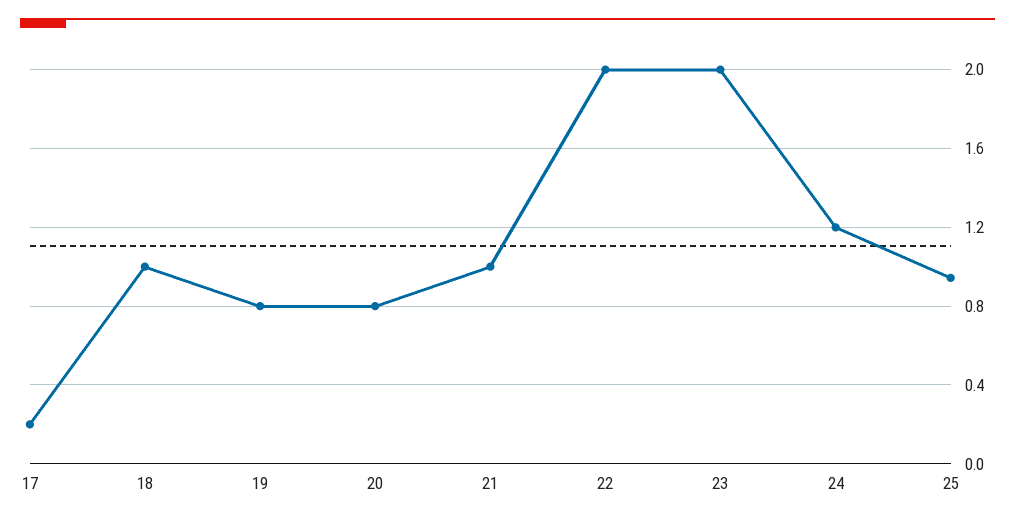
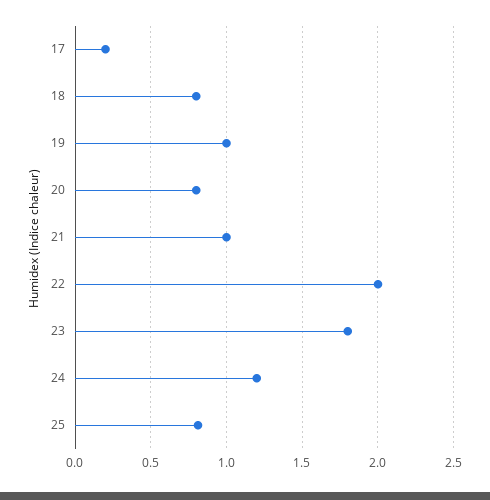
18: 1 -> 0.8
19: 0.8 -> 1
23: 2 -> 1.8
25: 0.95 -> 0.8

